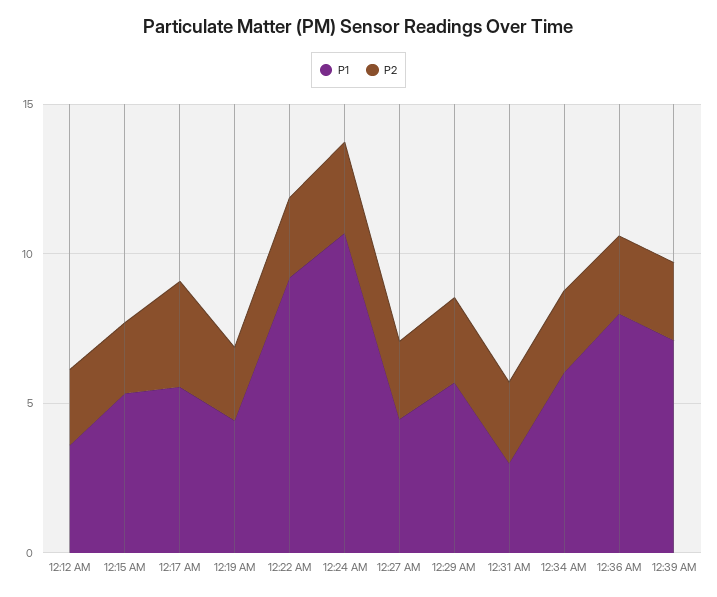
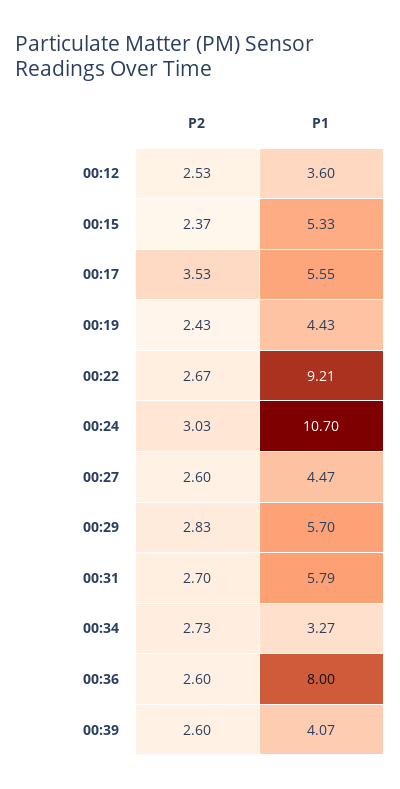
P1, 12:31 AM: 3 -> 5.79
P1, 12:34 AM: 6 -> 3.27
P1, 12:39 AM: 7 -> 4.07

